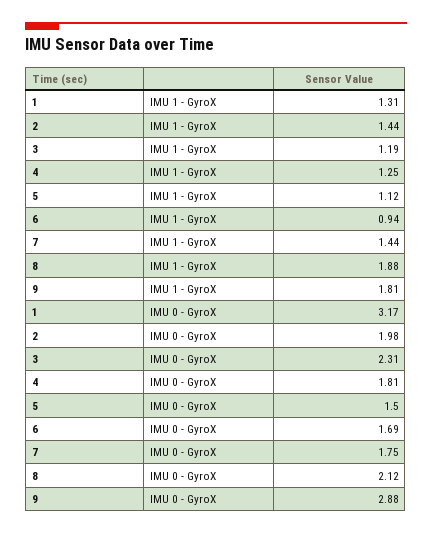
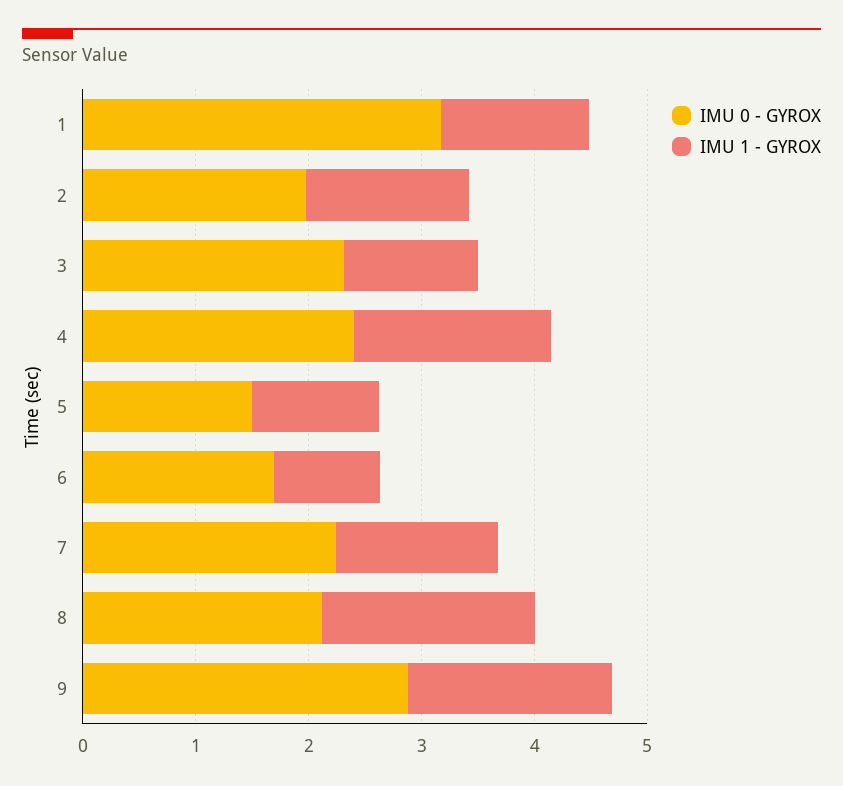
IMU 1 - GyroX, 4: 1.25 -> 1.8
IMU 0 - GyroX, 4: 1.81 -> 2.4
IMU 0 - GyroX, 7: 1.75 -> 2.2

